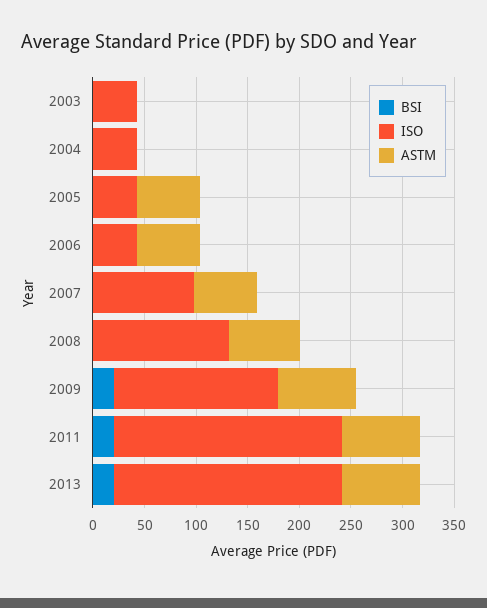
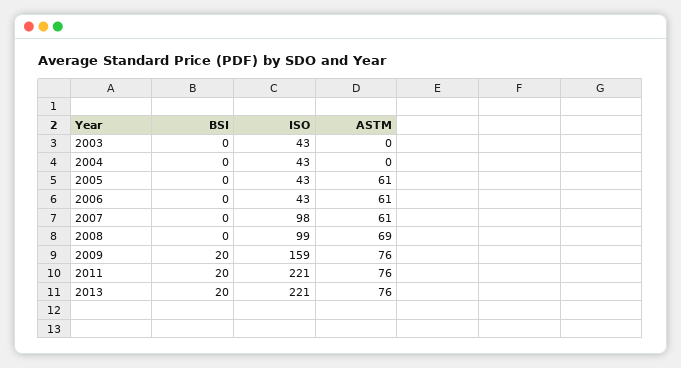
ISO, 2008: 130 -> 99

